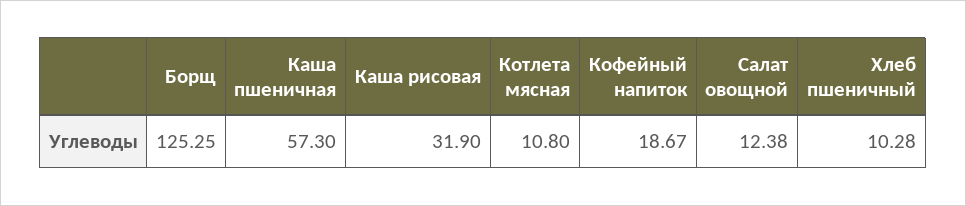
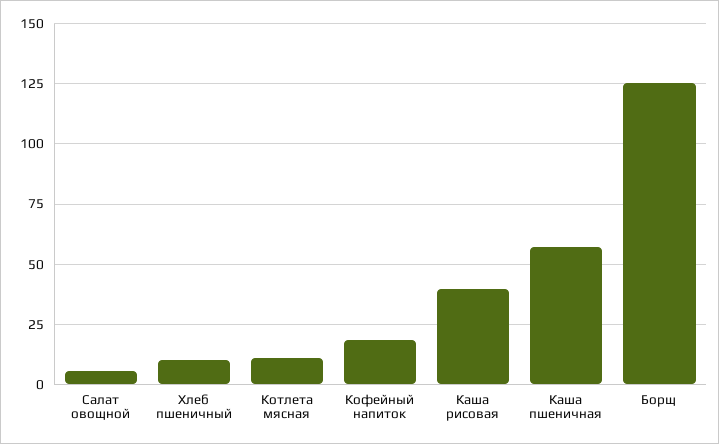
Каша рисовая: 31.9 -> 40
Салат овощной: 12.38 -> 5

